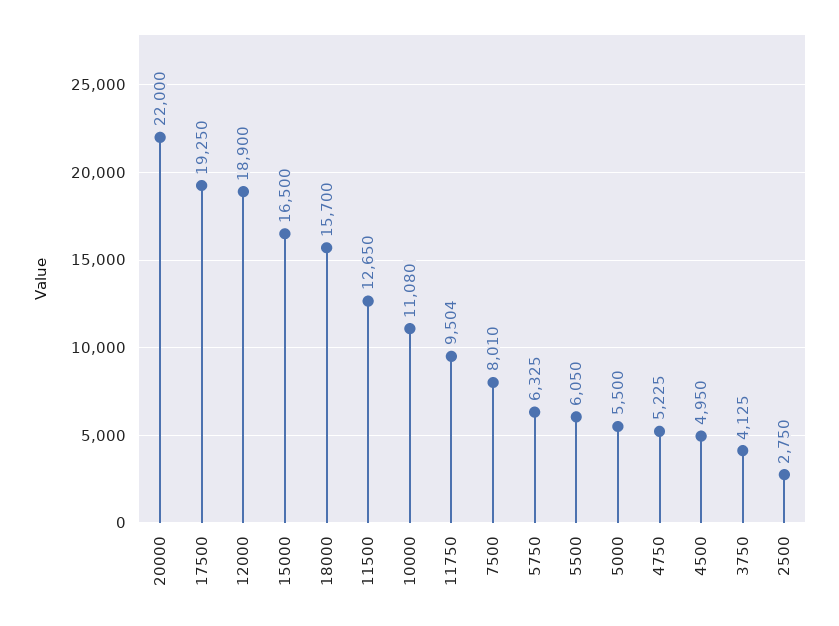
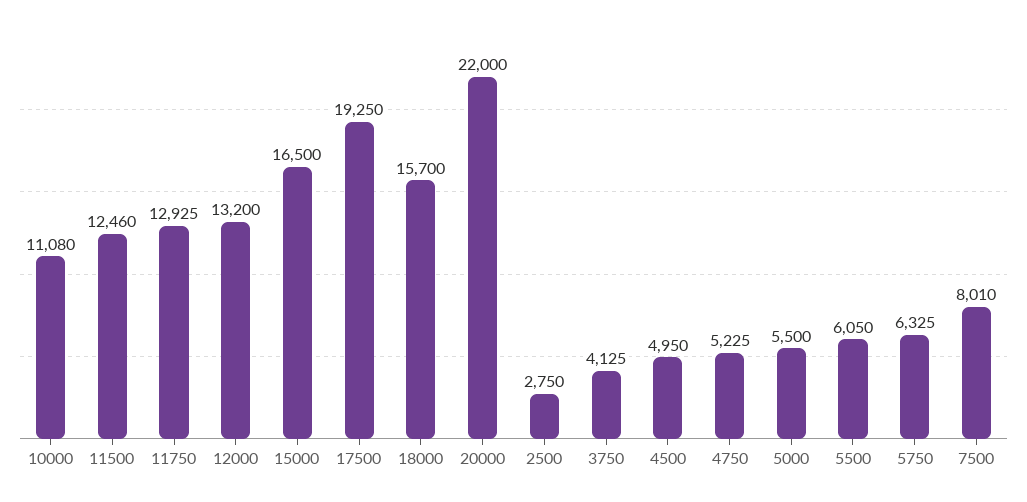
12000: 18900 -> 13200
11500: 12650 -> 12460
11750: 9504 -> 12925

